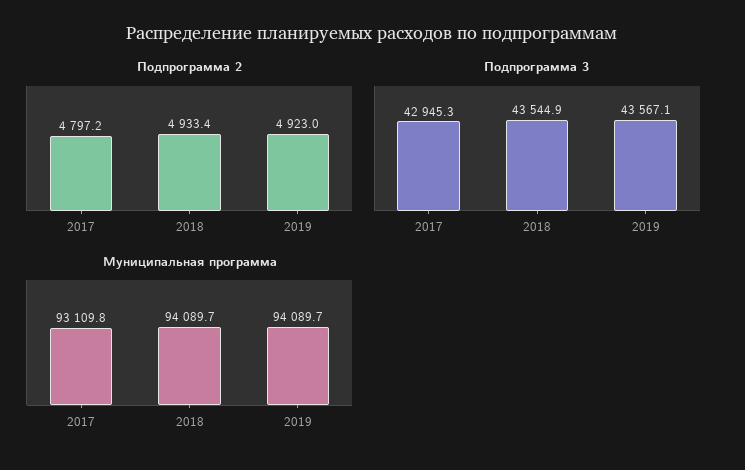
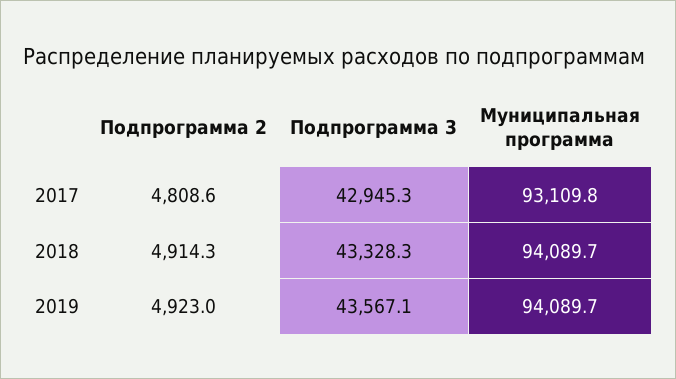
Подпрограмма 2, 2017: 4797.2 -> 4808.6
Подпрограмма 2, 2018: 4933.4 -> 4914.3
Подпрограмма 3, 2018: 43544.9 -> 43328.3

